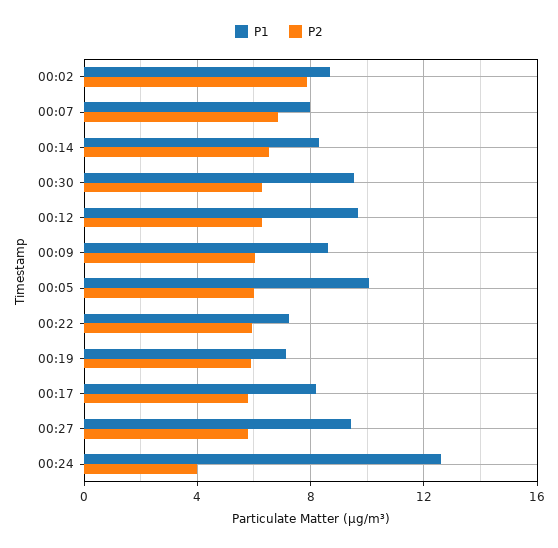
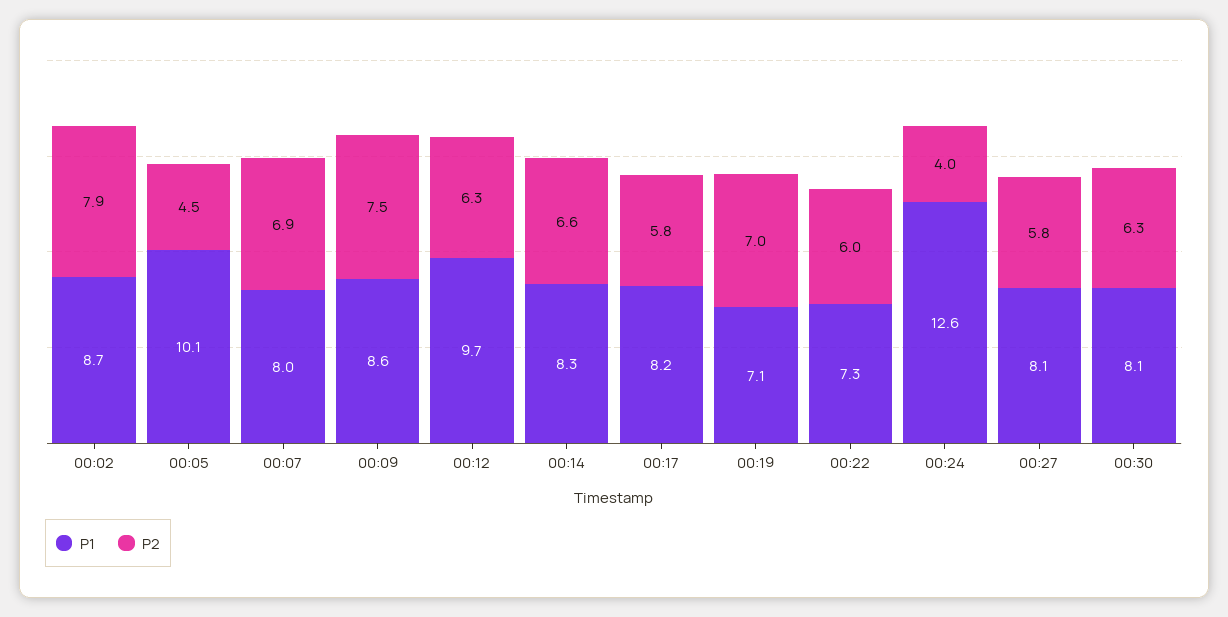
P1, 00:30: 9.5 -> 8.1
P2, 00:09: 6 -> 7.5
P2, 00:05: 6 -> 4.5
P2, 00:19: 6 -> 7
P1, 00:27: 9.5 -> 8.1

